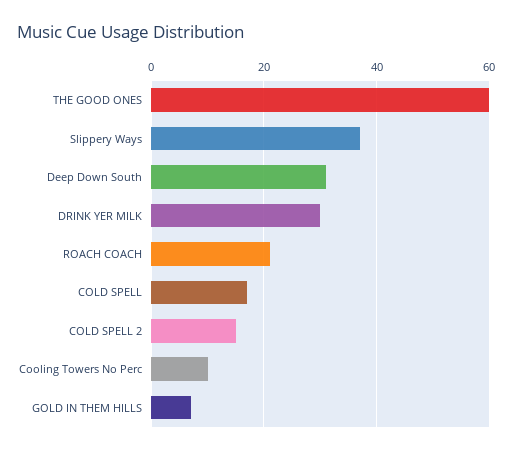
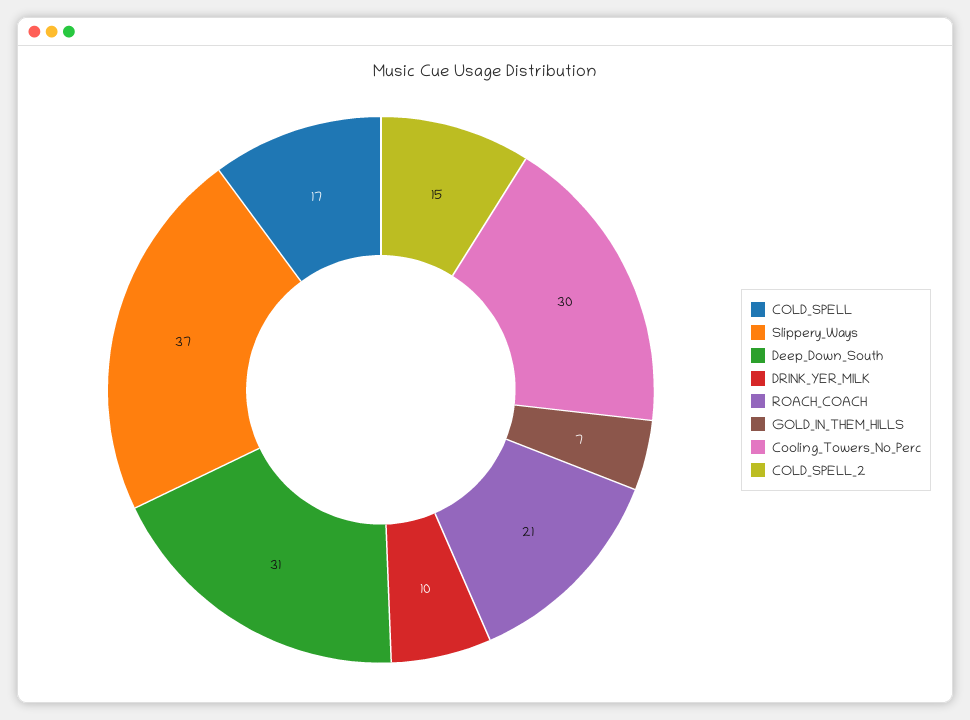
THE GOOD ONES: 60 -> none
DRINK YER MILK: 30 -> 10
Cooling Towers No Perc: 10 -> 30

